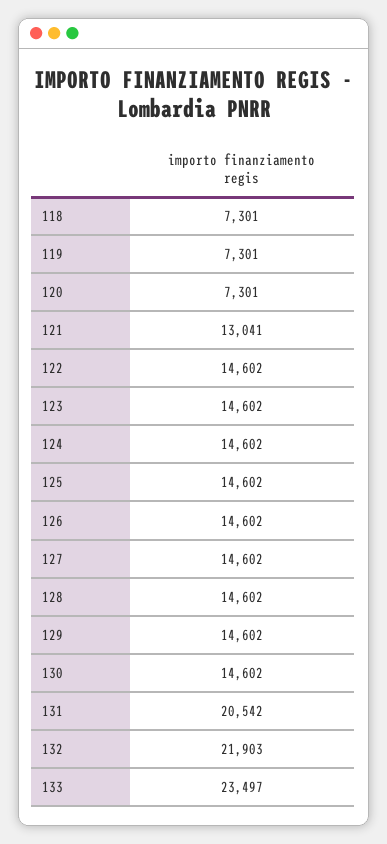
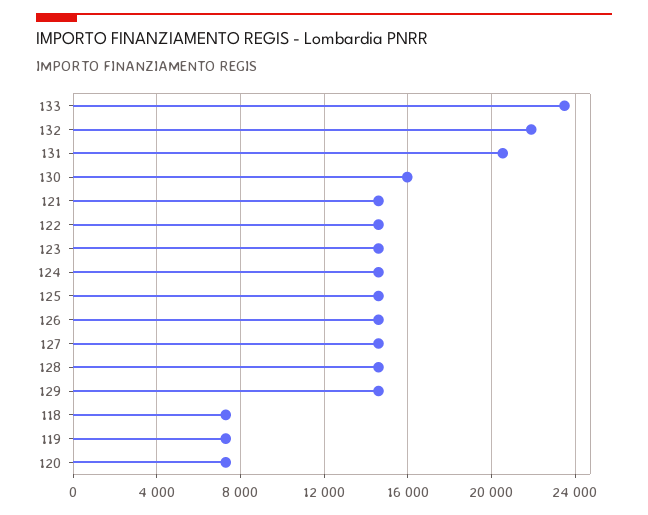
121: 13041 -> 14500
130: 14602 -> 16000

